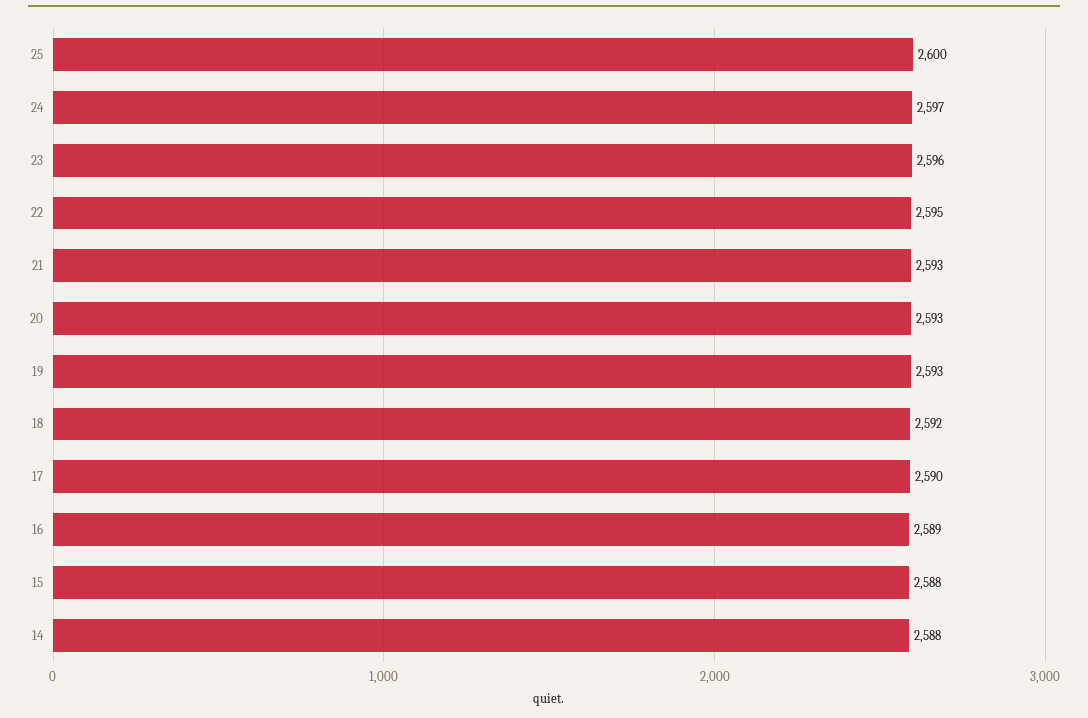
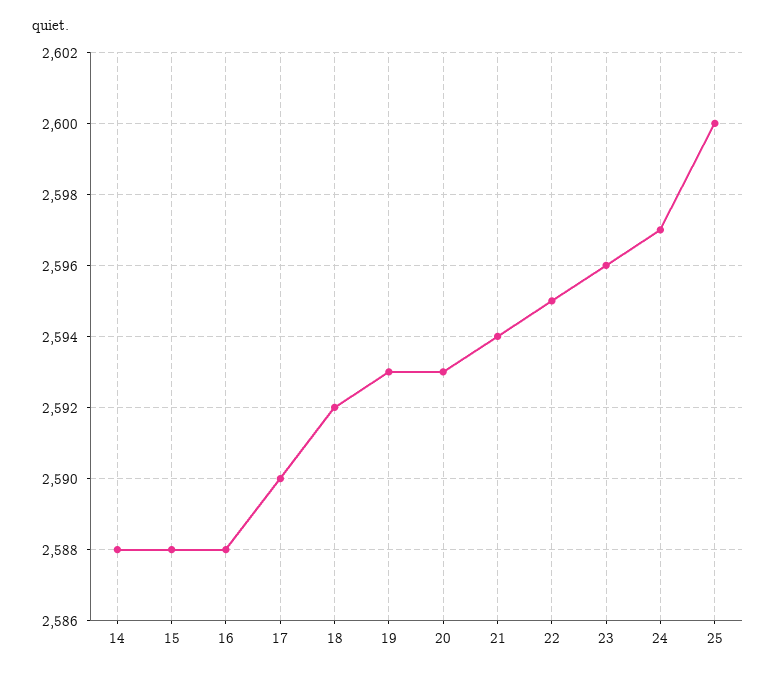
21: 2593 -> 2594
16: 2589 -> 2588

